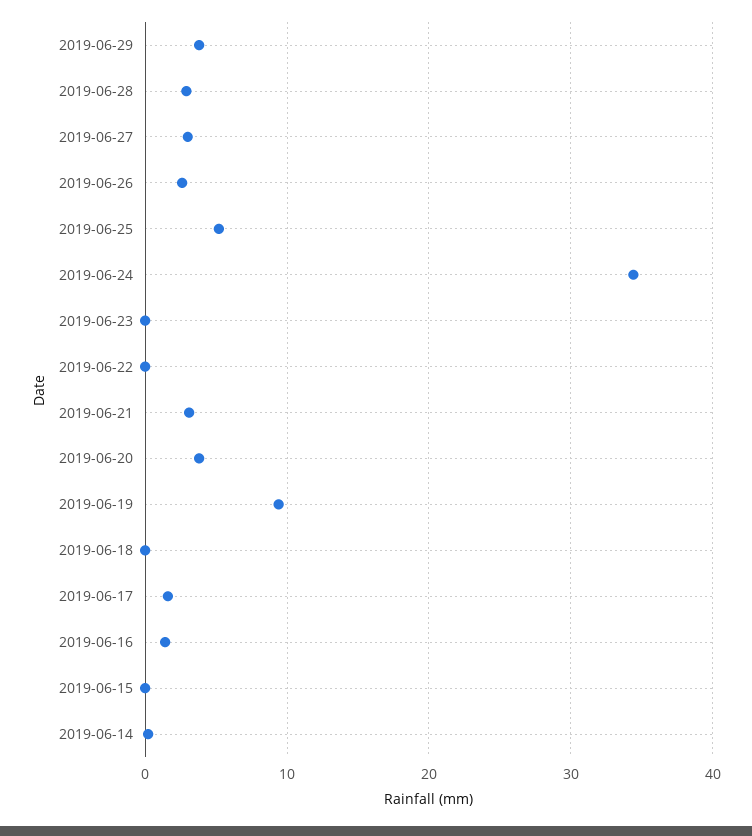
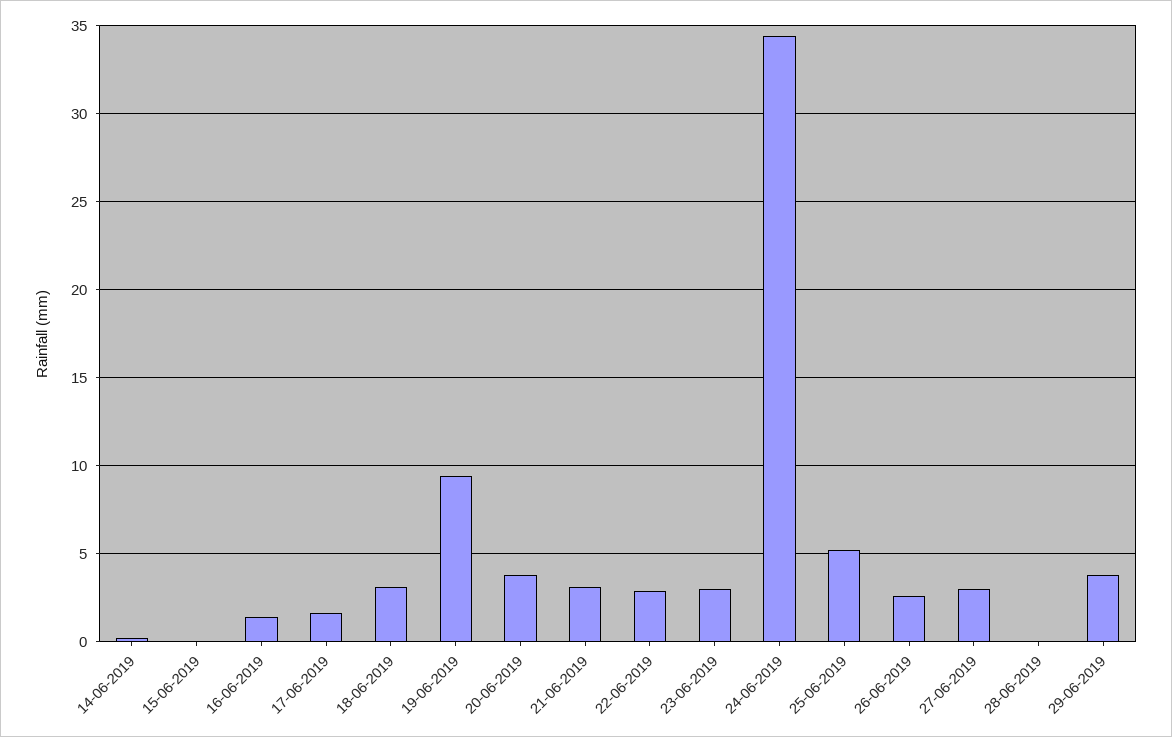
2019-06-28: 3 -> 0
2019-06-23: 0 -> 3
2019-06-22: 0 -> 3
2019-06-18: 0 -> 3

